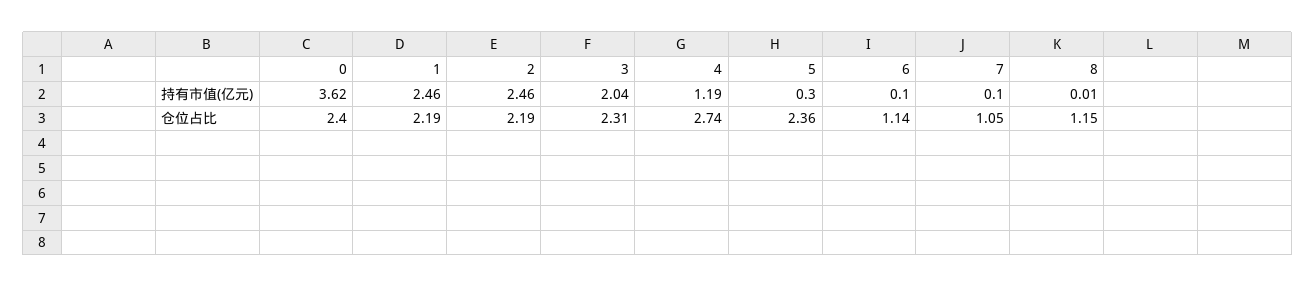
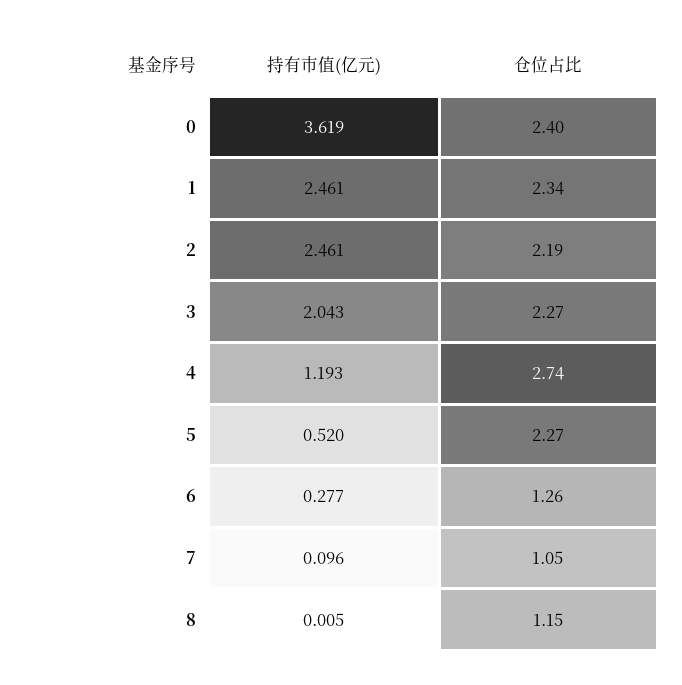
5, 持有市值(亿元): 0.3 -> 0.52
6, 持有市值(亿元): 0.1 -> 0.277
1, 仓位占比: 2.19 -> 2.34
3, 仓位占比: 2.31 -> 2.27
5, 仓位占比: 2.36 -> 2.27
6, 仓位占比: 1.14 -> 1.26

